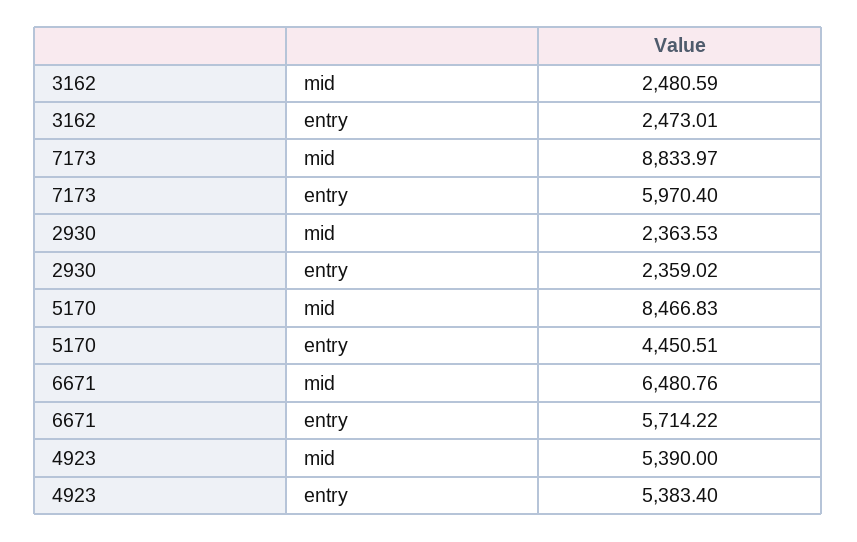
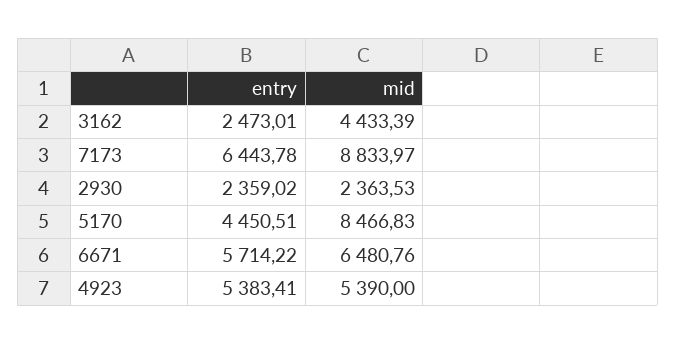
3162, mid: 2480.59 -> 4433.39
7173, entry: 5970.4 -> 6443.78
4923, entry: 5383.4 -> 5383.41

